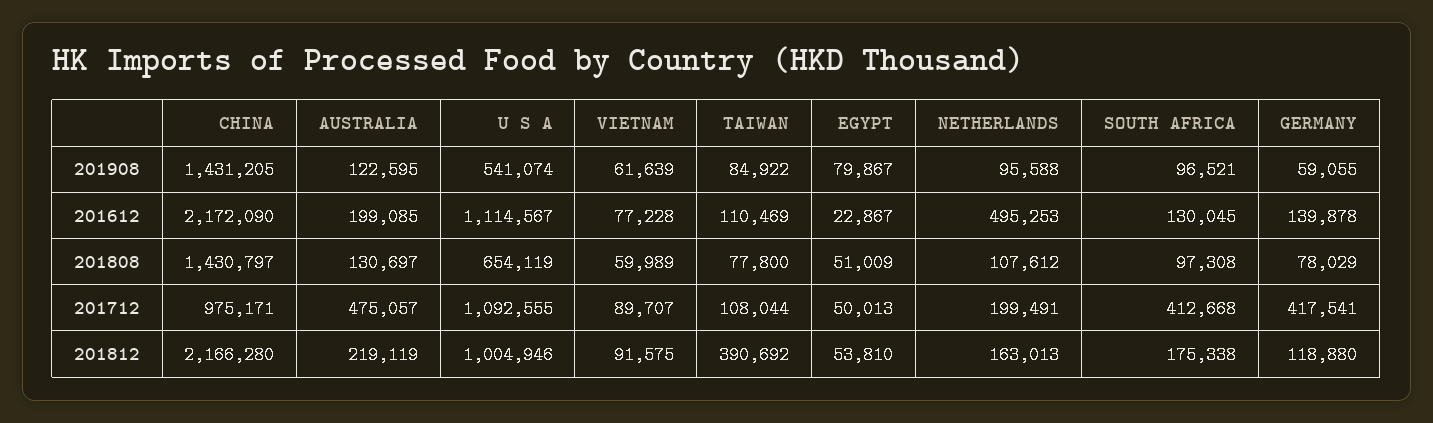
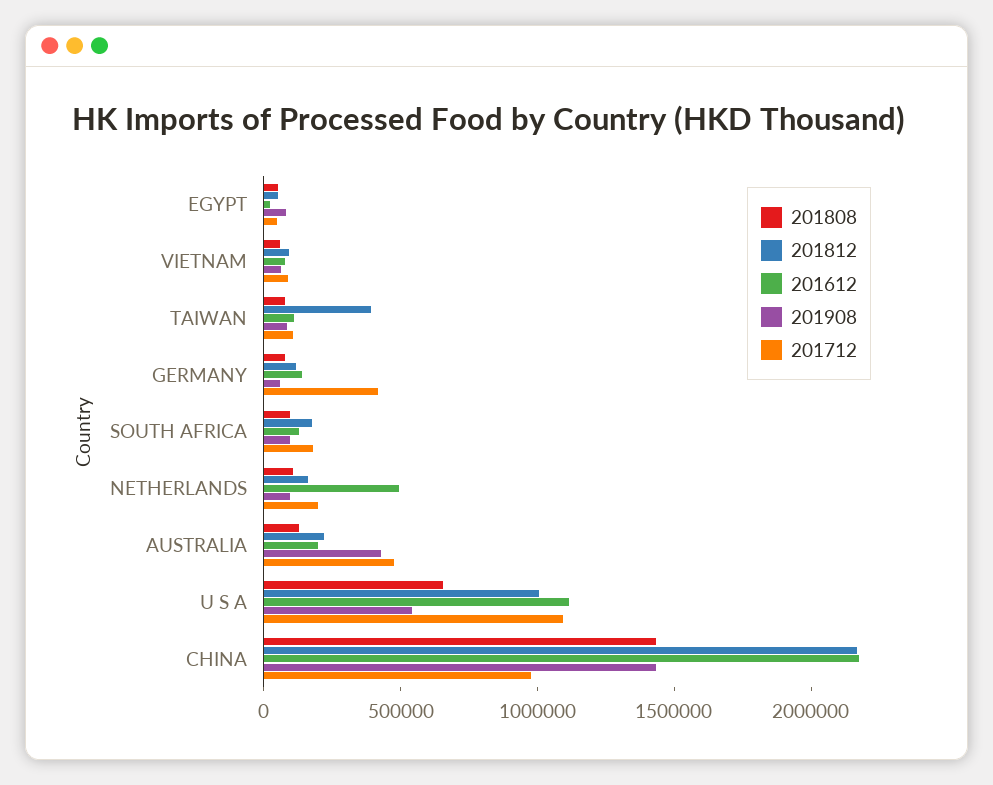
201908, AUSTRALIA: 122595 -> 400000
201712, SOUTH AFRICA: 412668 -> 200000

